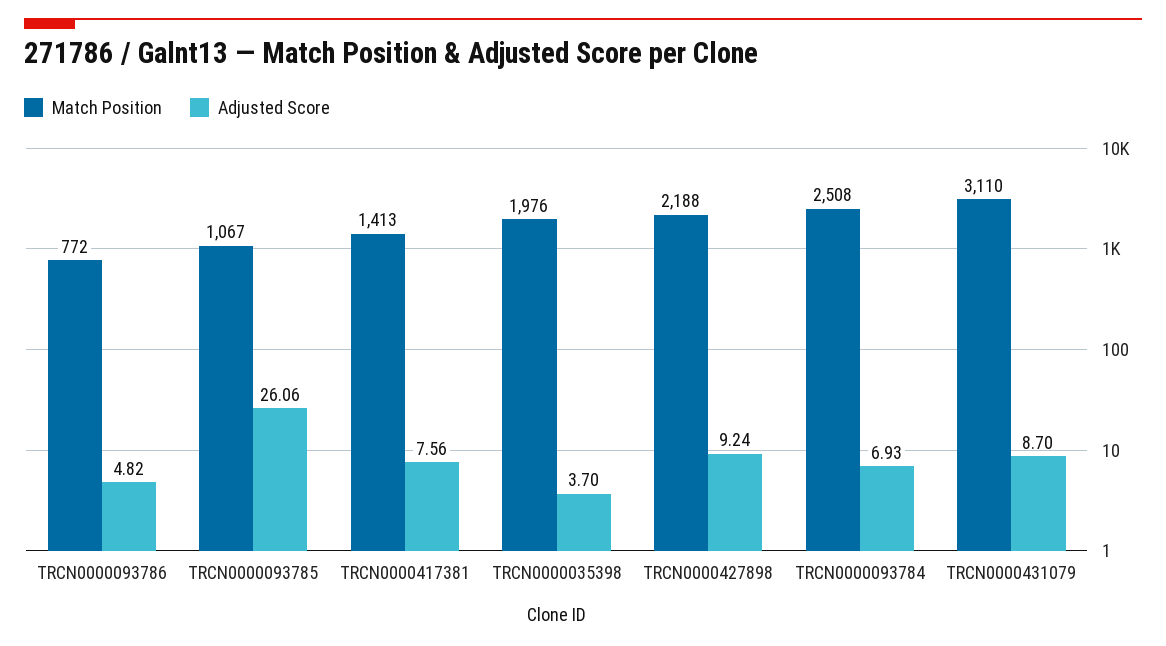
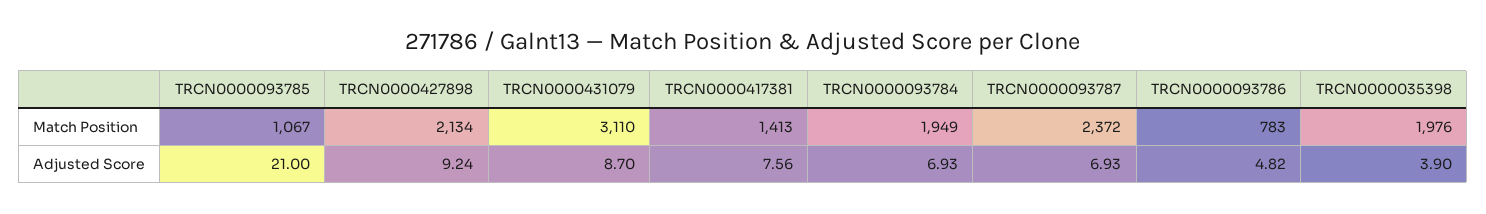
Match Position, TRCN0000093786: 772 -> 783
Adjusted Score, TRCN0000093785: 26.06 -> 21
Adjusted Score, TRCN0000035398: 3.7 -> 3.9
Match Position, TRCN0000427898: 2188 -> 2134
Match Position, TRCN0000093784: 2508 -> 1949
Match Position, TRCN0000093787: none -> 2372
Adjusted Score, TRCN0000093787: none -> 6.93

